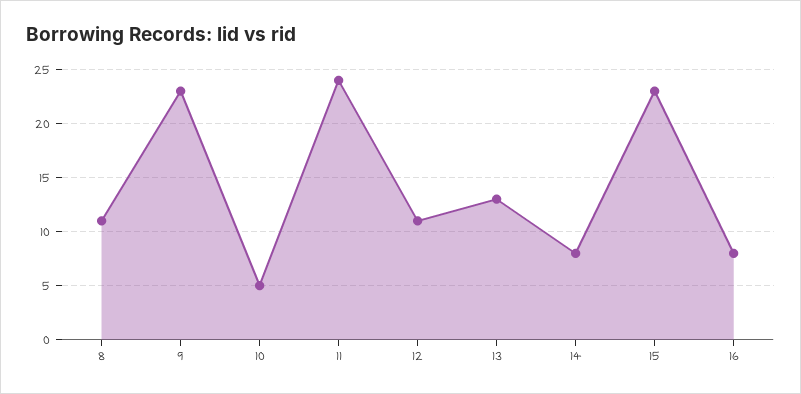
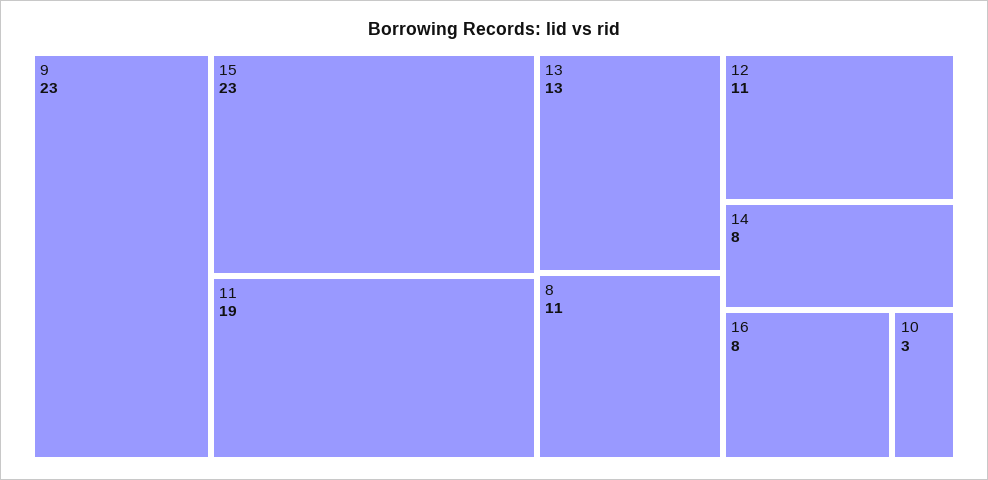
10: 5 -> 3
11: 24 -> 19

